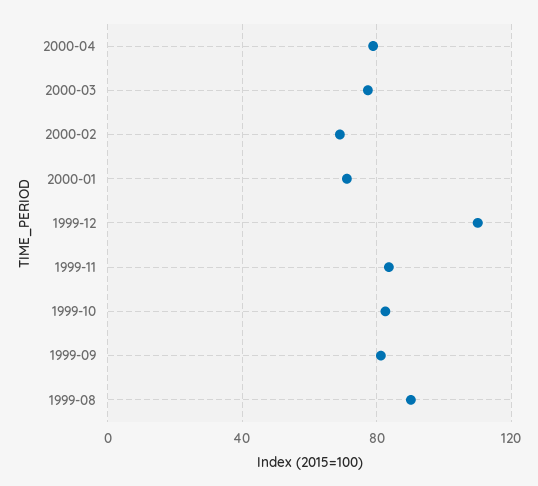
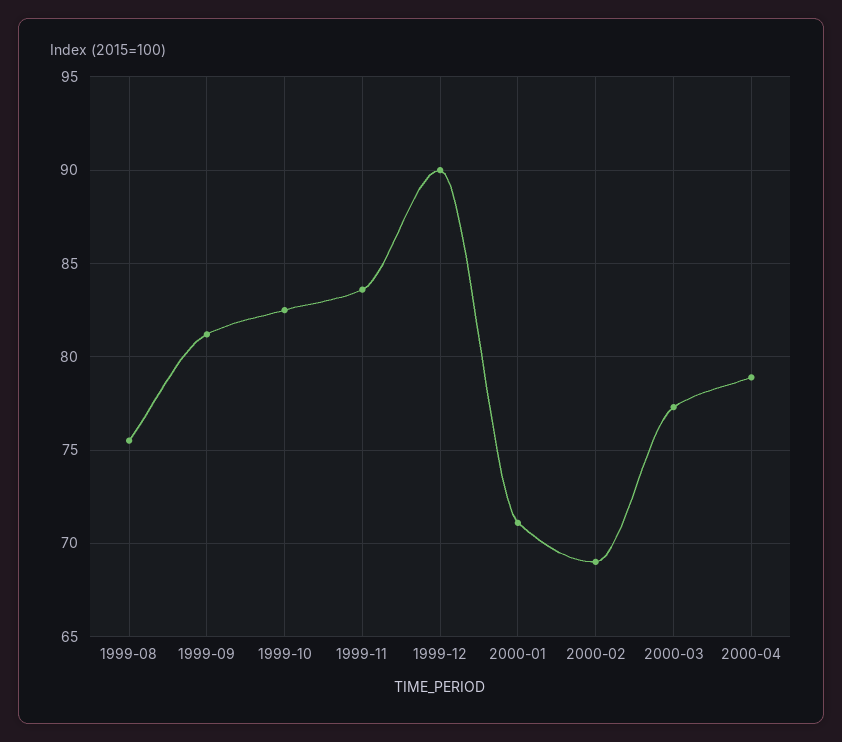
1999-12: 110 -> 90
1999-08: 90 -> 75.5

